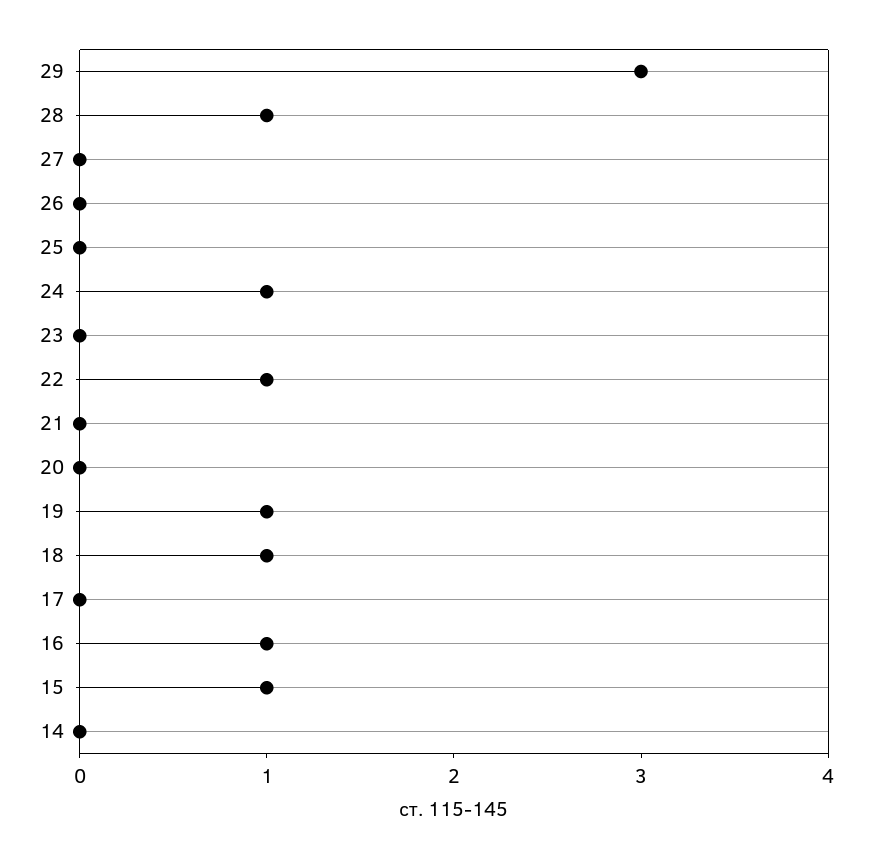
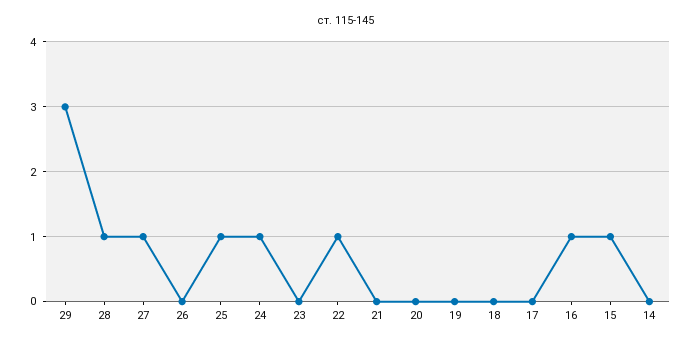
27: 0 -> 1
25: 0 -> 1
19: 1 -> 0
18: 1 -> 0

